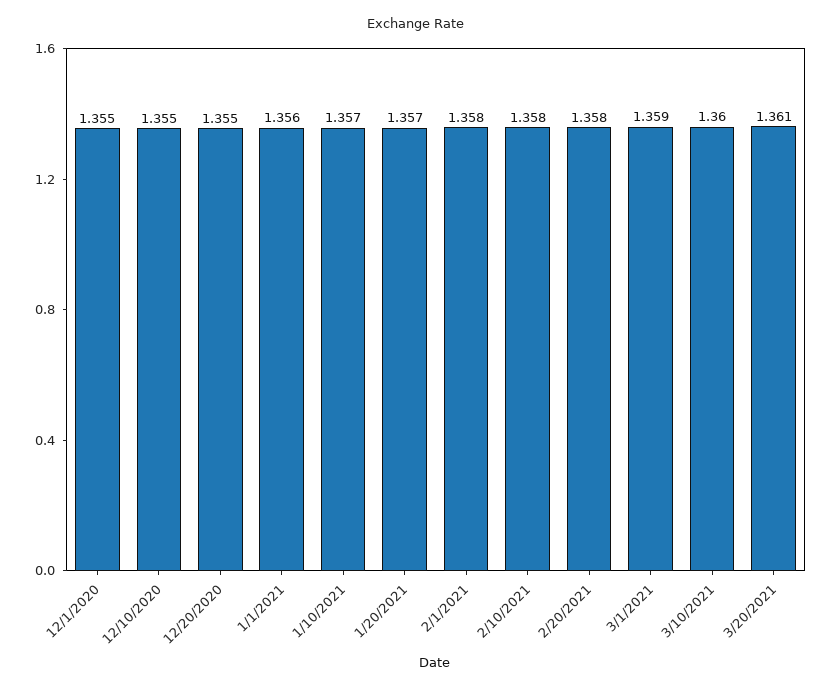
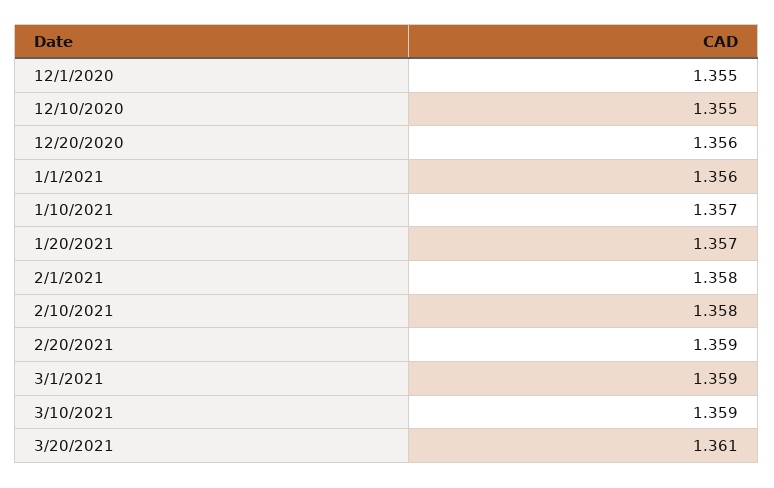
12/20/2020: 1.355 -> 1.356
2/20/2021: 1.358 -> 1.359
3/10/2021: 1.36 -> 1.359

